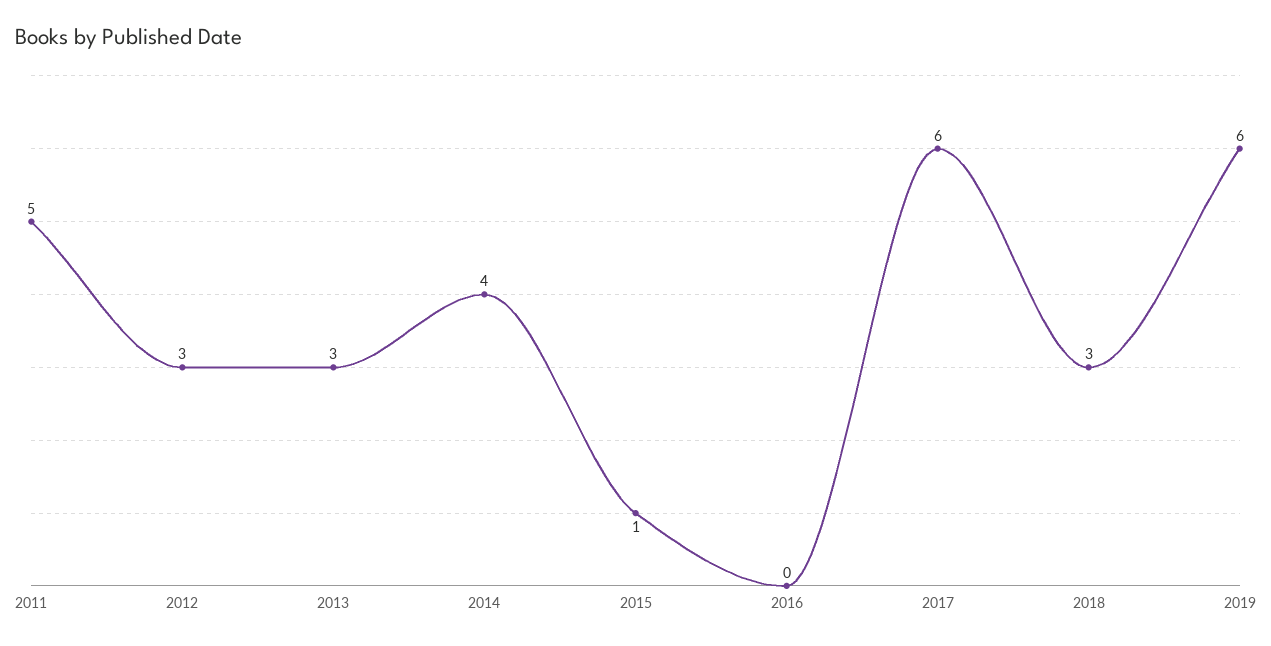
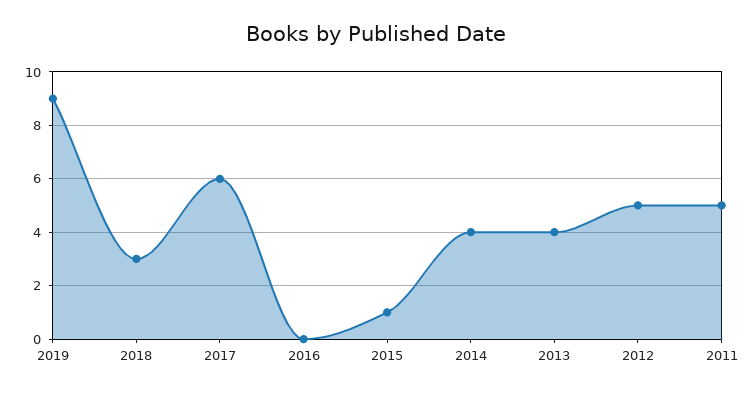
2012: 3 -> 5
2013: 3 -> 4
2019: 6 -> 9

